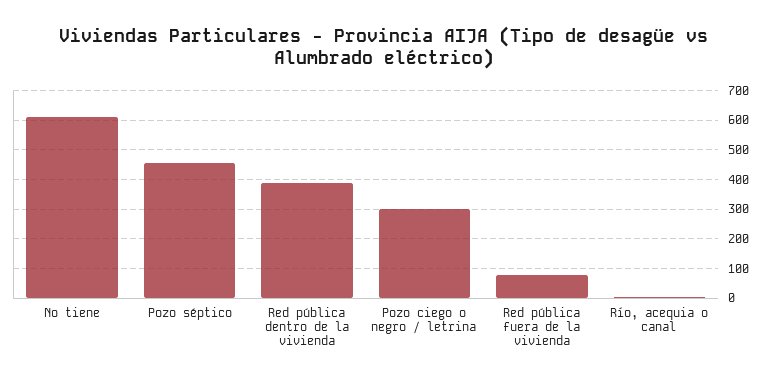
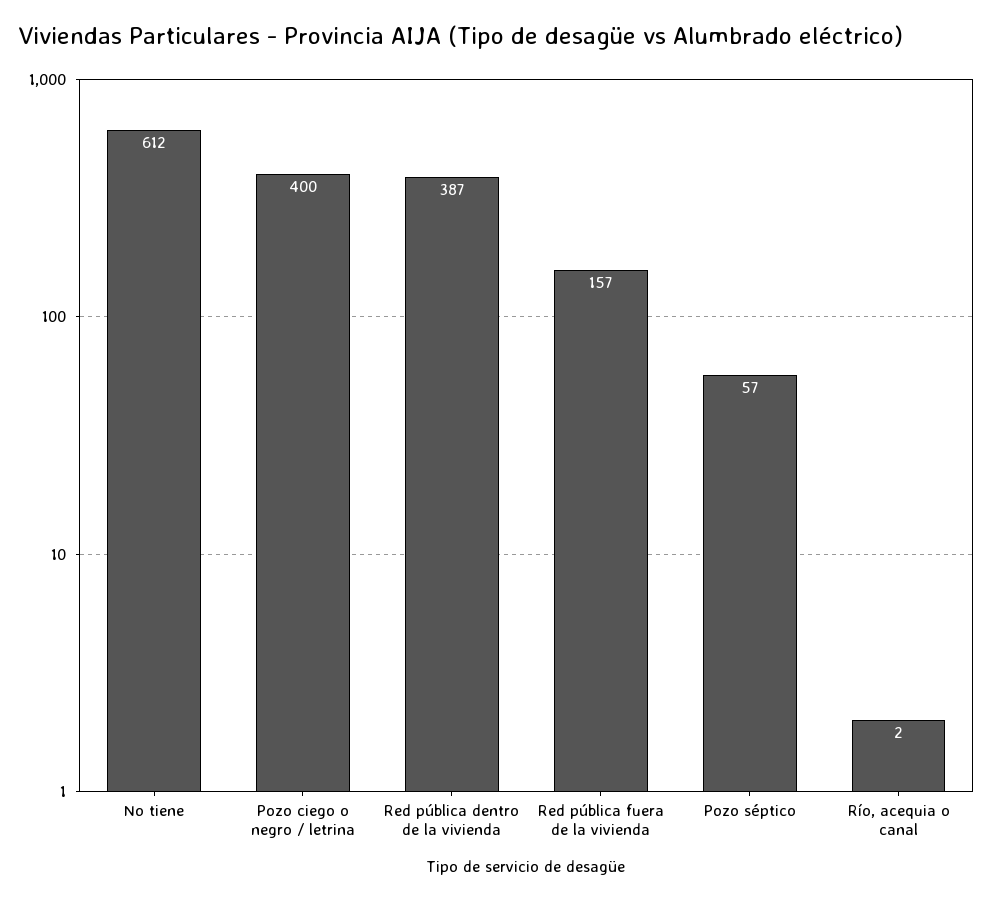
Pozo séptico: 450 -> 57
Pozo ciego o negro / letrina: 300 -> 400
Red pública fuera de la vivienda: 75 -> 157

